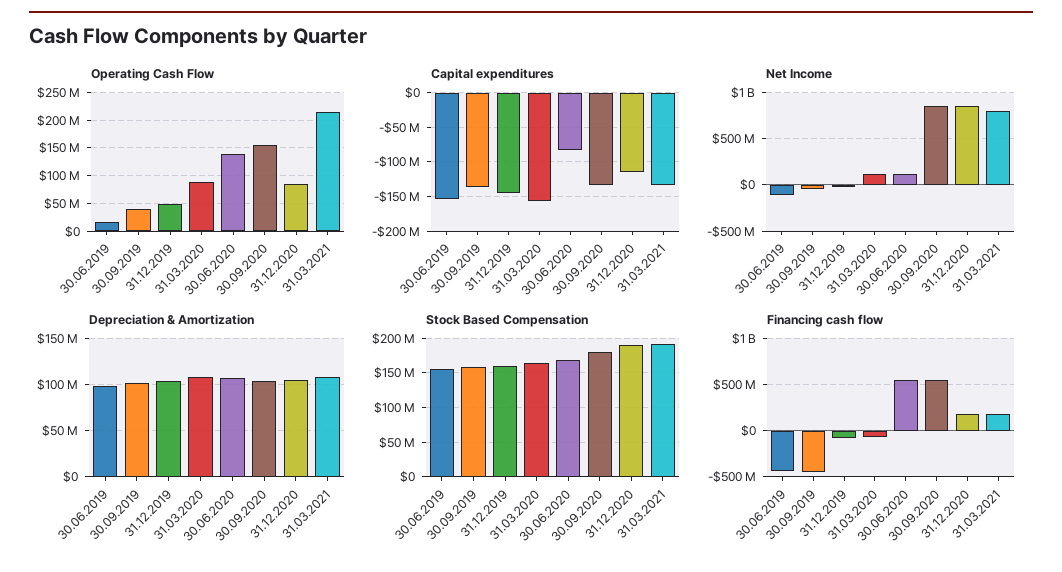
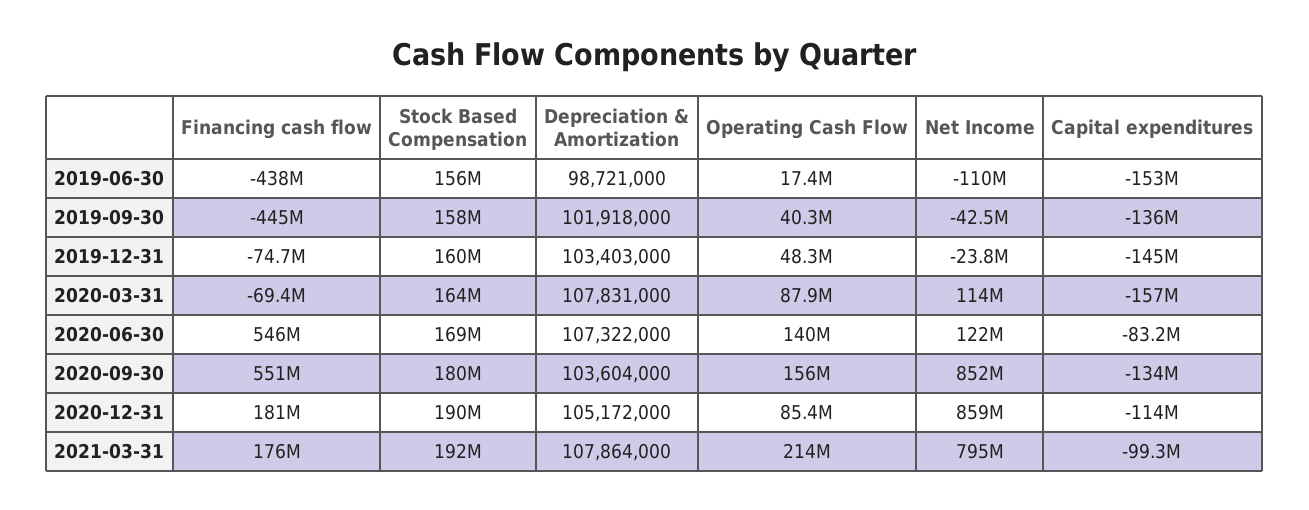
Capital expenditures, 31.03.2021: -130000000 -> -99300000

